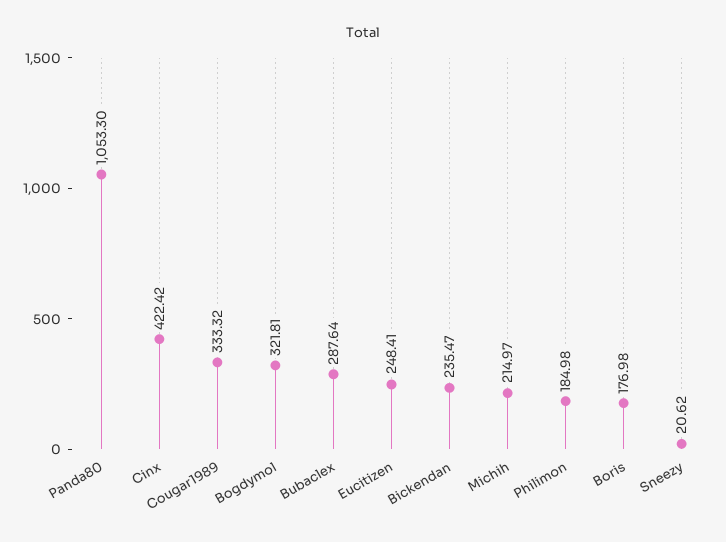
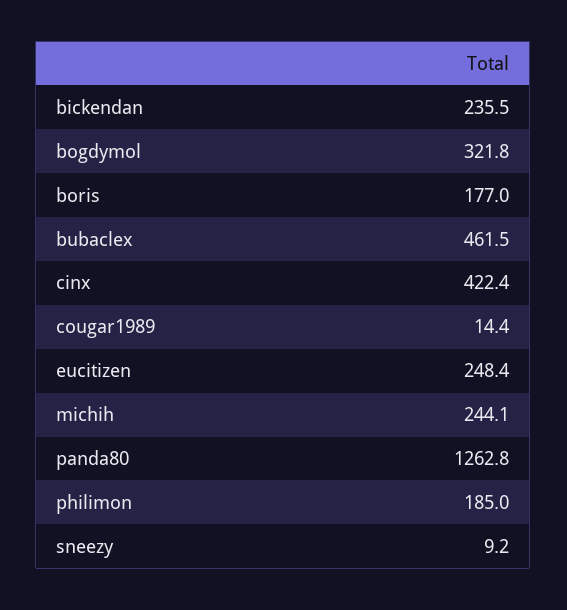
Panda80: 1053.3 -> 1262.8
Cougar1989: 333.32 -> 14.4
Bubaclex: 287.64 -> 461.5
Michih: 214.97 -> 244.1
Sneezy: 20.62 -> 9.2

